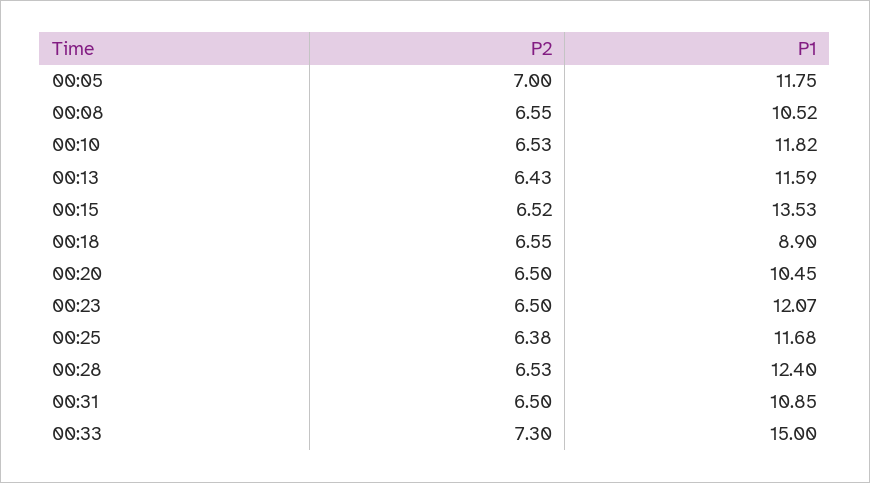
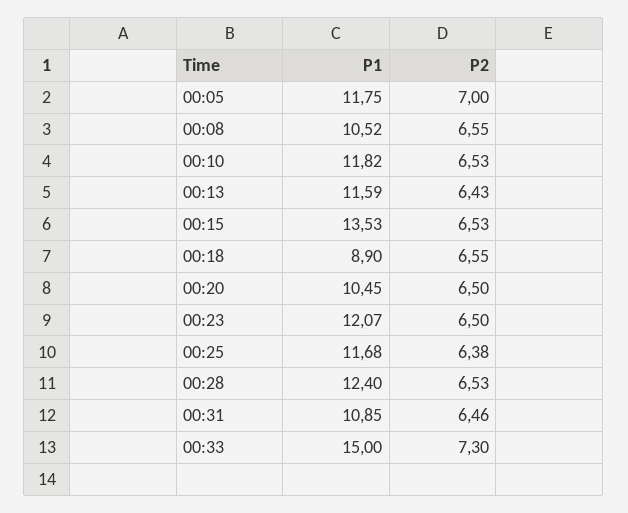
P2, 00:15: 6.52 -> 6.53
P2, 00:31: 6.5 -> 6.46

